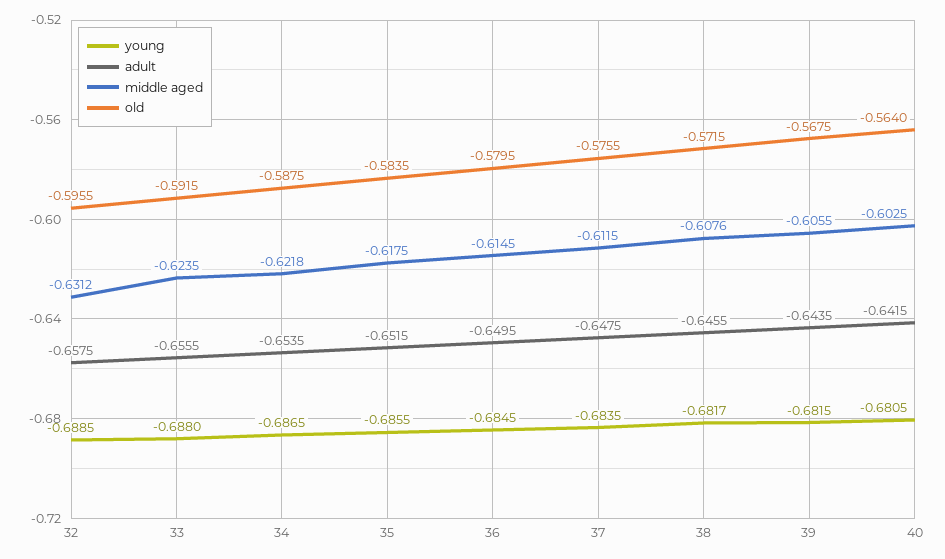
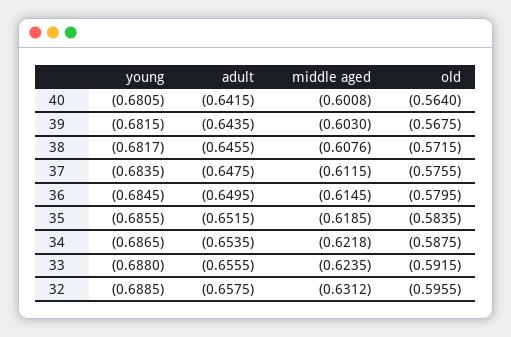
middle aged, 35: -0.6175 -> -0.6185
middle aged, 39: -0.6055 -> -0.603
middle aged, 40: -0.6025 -> -0.6008

